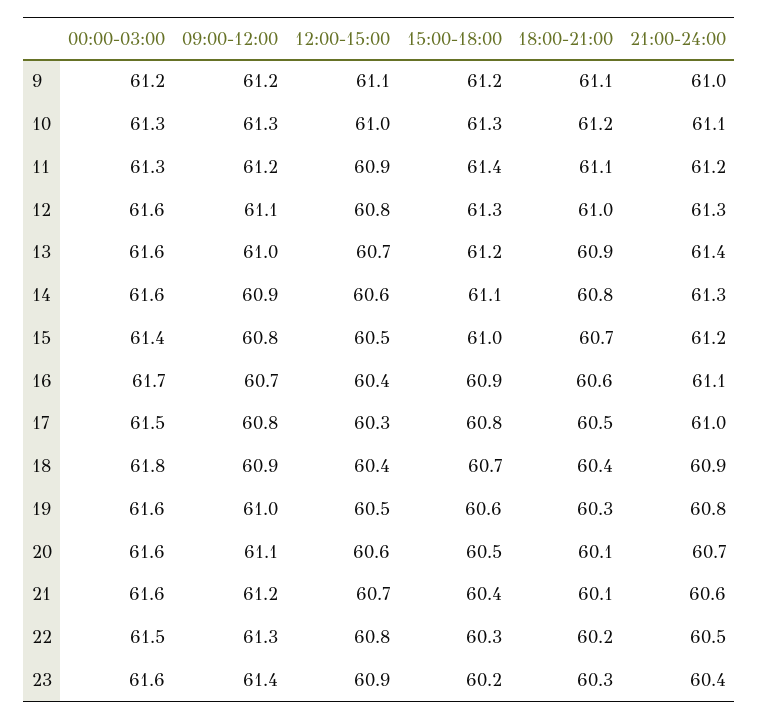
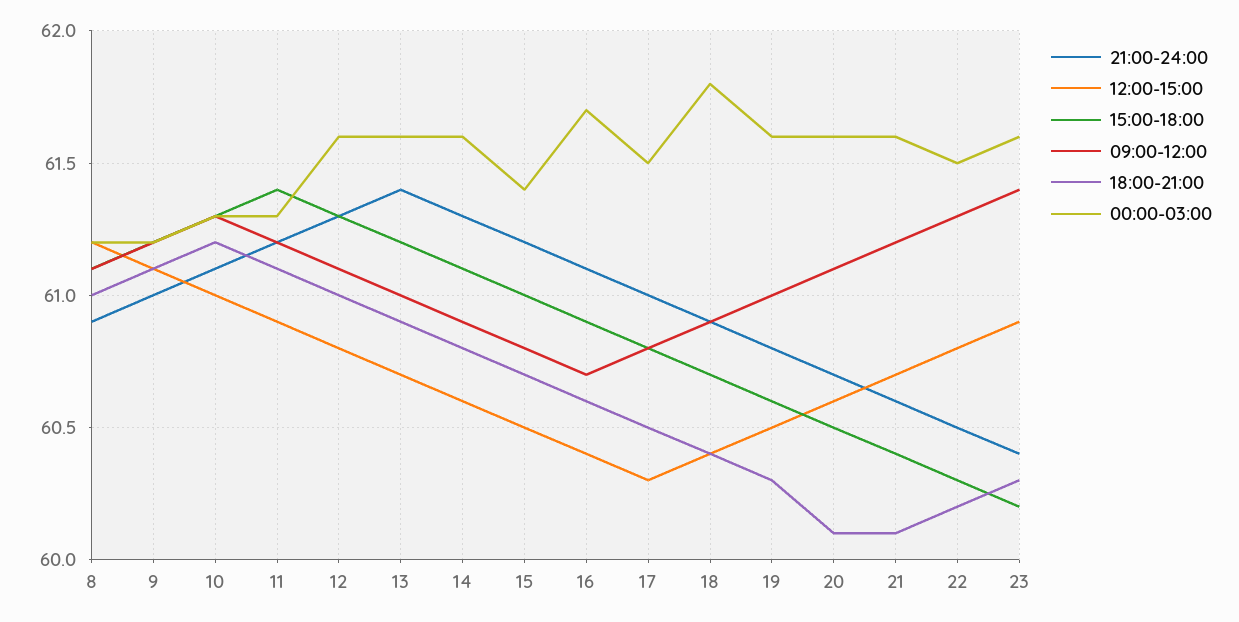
21:00-24:00, 8: none -> 60.9
12:00-15:00, 8: none -> 61.2
15:00-18:00, 8: none -> 61.1
09:00-12:00, 8: none -> 61.1
18:00-21:00, 8: none -> 61
00:00-03:00, 8: none -> 61.2

